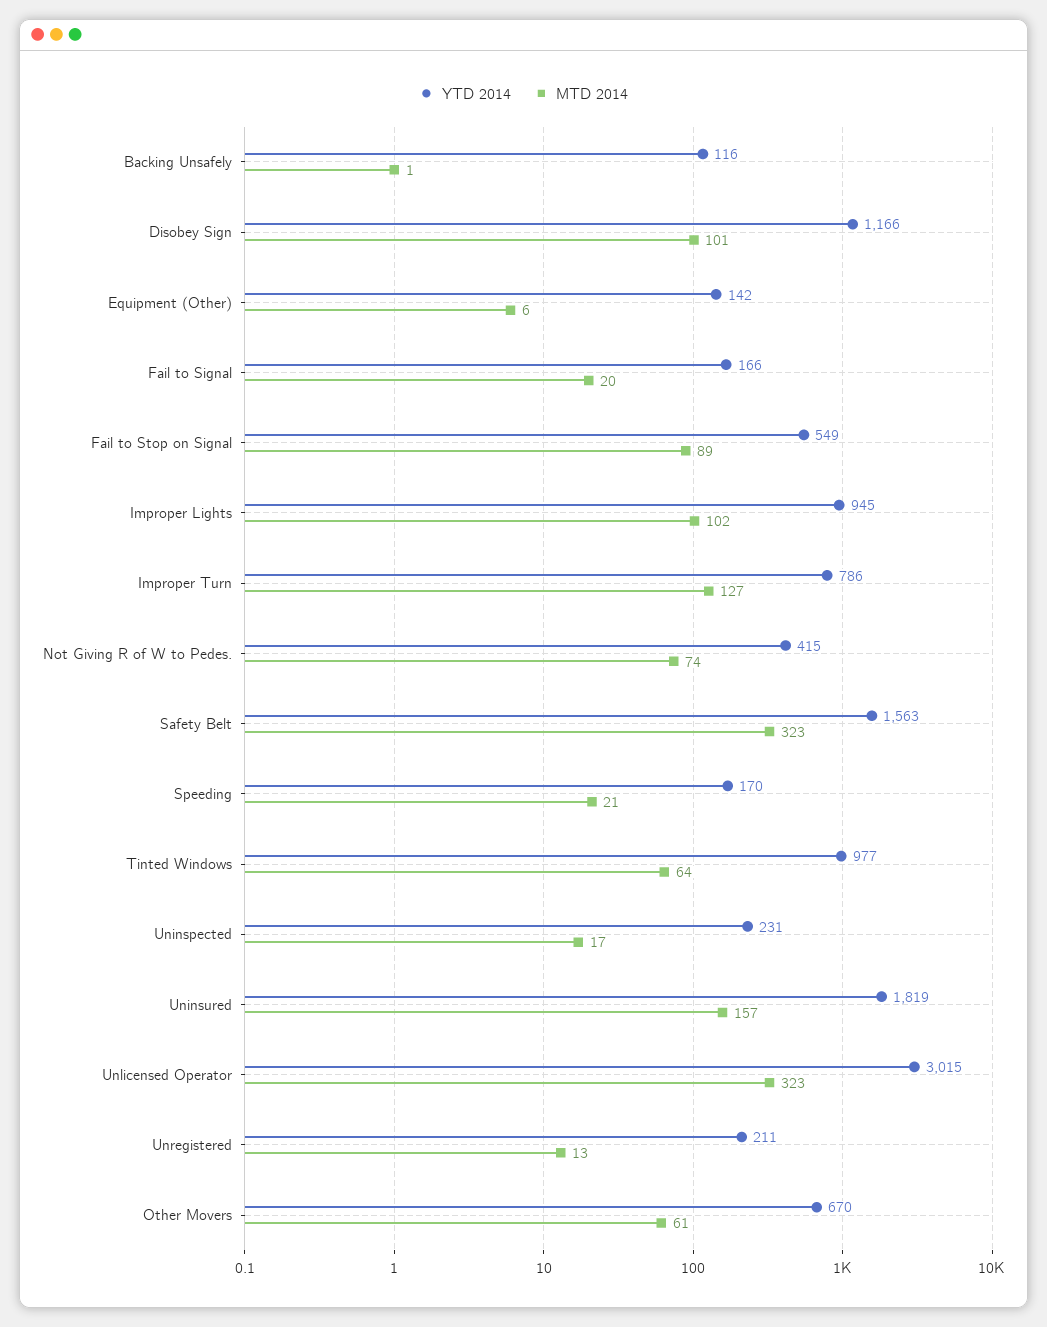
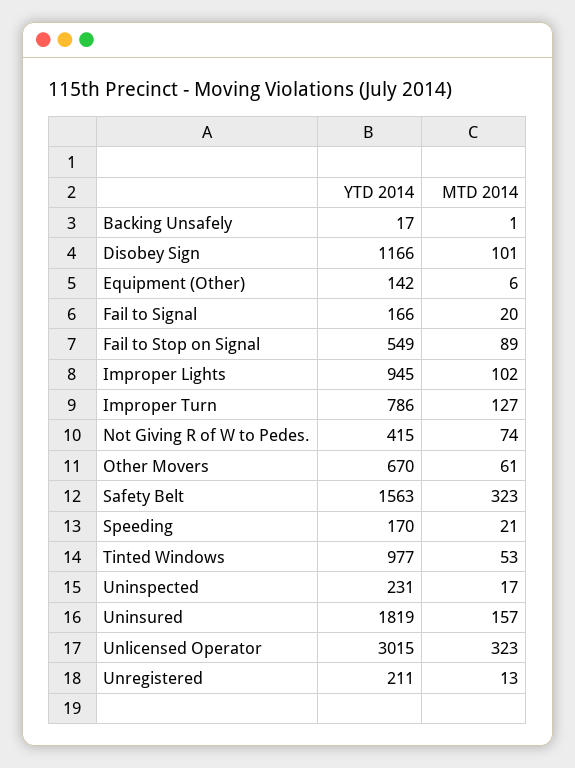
YTD 2014, Backing Unsafely: 116 -> 17
MTD 2014, Tinted Windows: 64 -> 53

